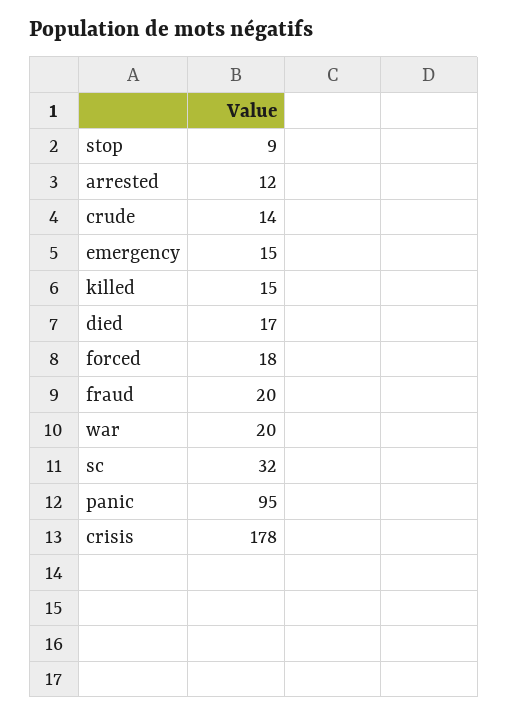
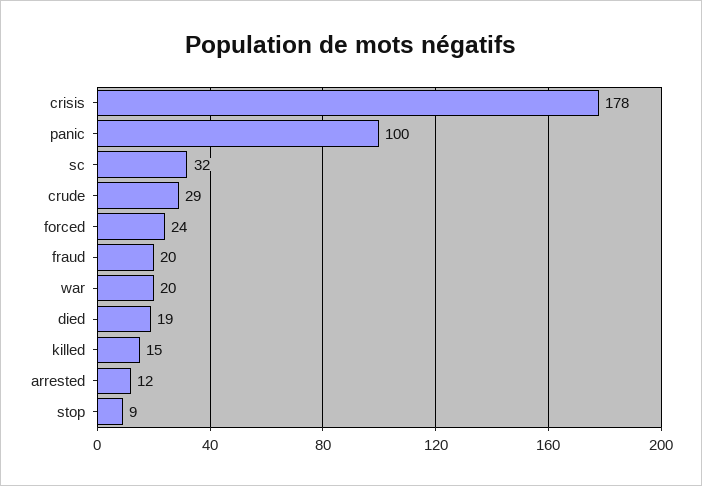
crude: 14 -> 29
emergency: 15 -> none
died: 17 -> 19
forced: 18 -> 24
panic: 95 -> 100

